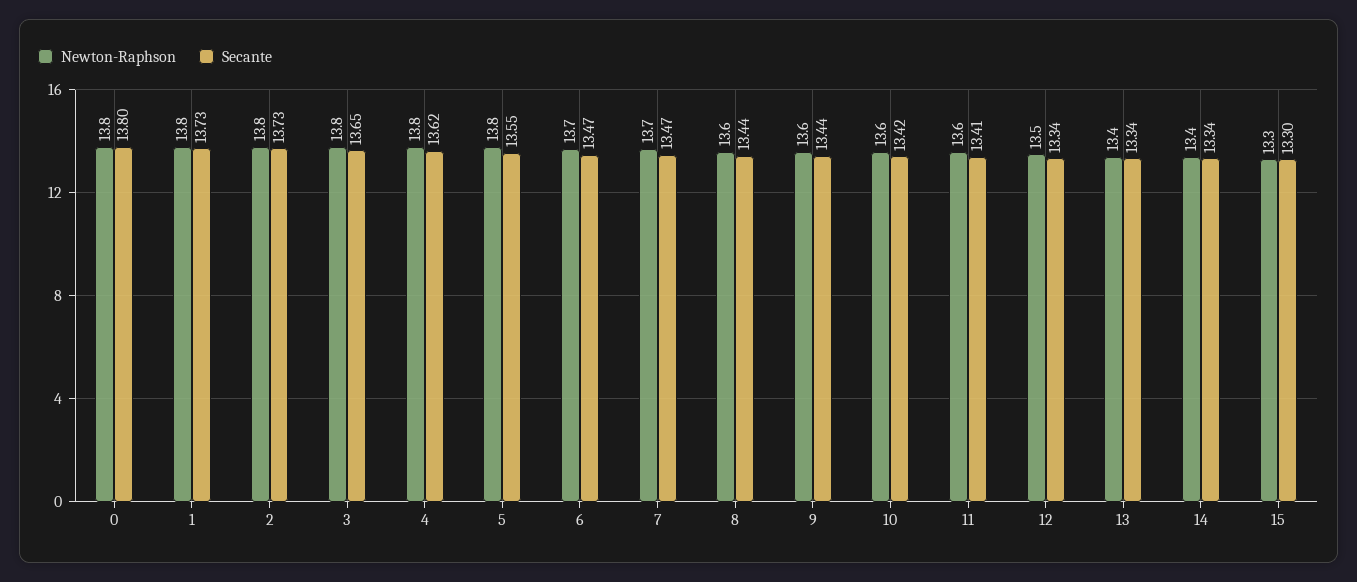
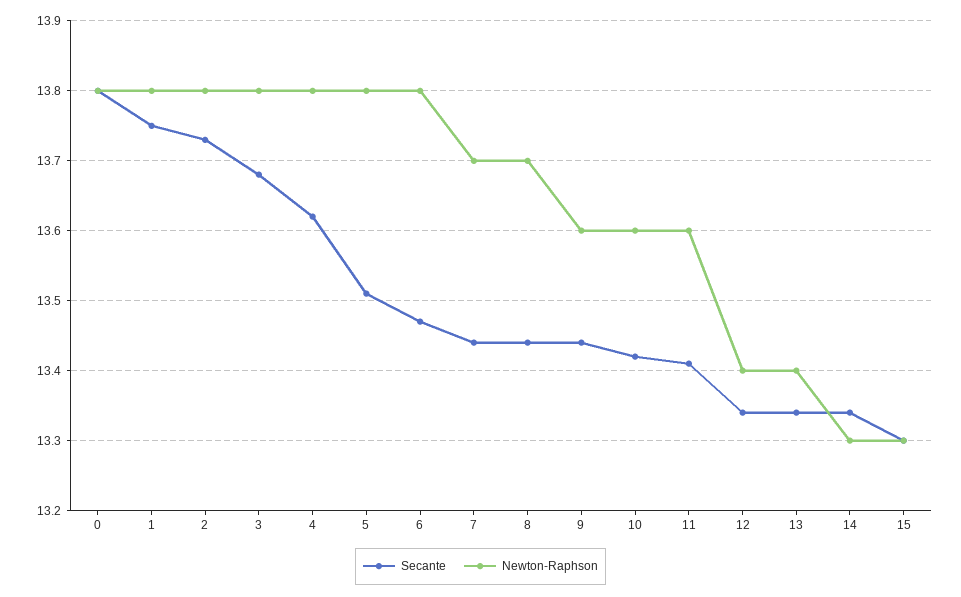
Secante, 1: 13.73 -> 13.75
Secante, 3: 13.65 -> 13.68
Secante, 5: 13.55 -> 13.51
Newton-Raphson, 6: 13.7 -> 13.8
Secante, 7: 13.47 -> 13.44
Newton-Raphson, 8: 13.6 -> 13.7
Newton-Raphson, 12: 13.5 -> 13.4
Newton-Raphson, 14: 13.4 -> 13.3

